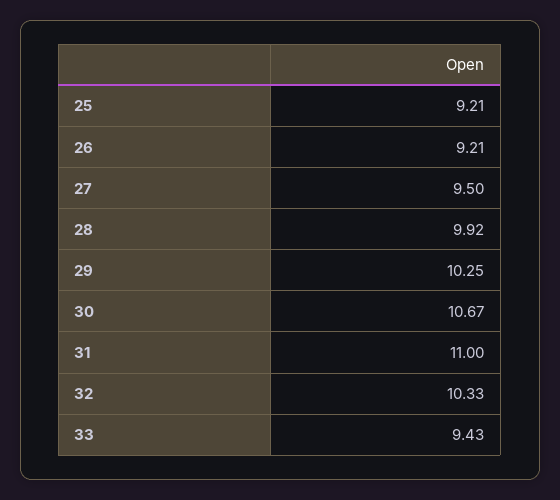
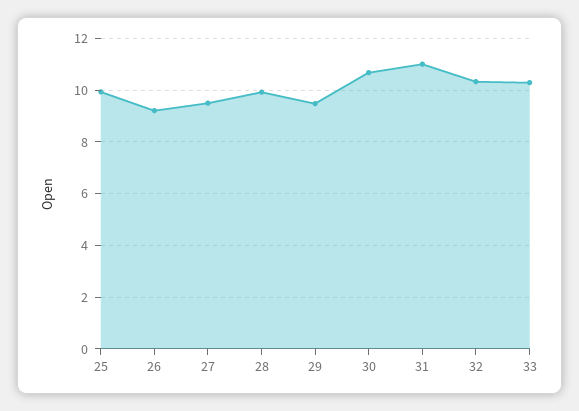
25: 9.21 -> 10
29: 10.25 -> 9.5
33: 9.43 -> 10.25

